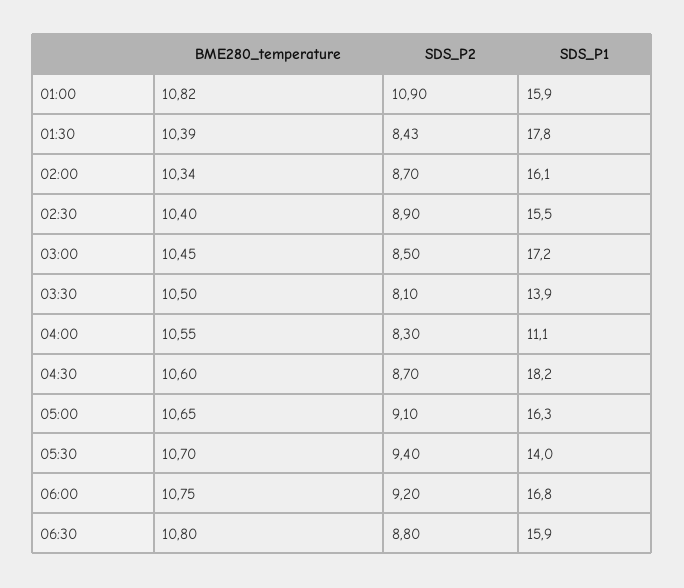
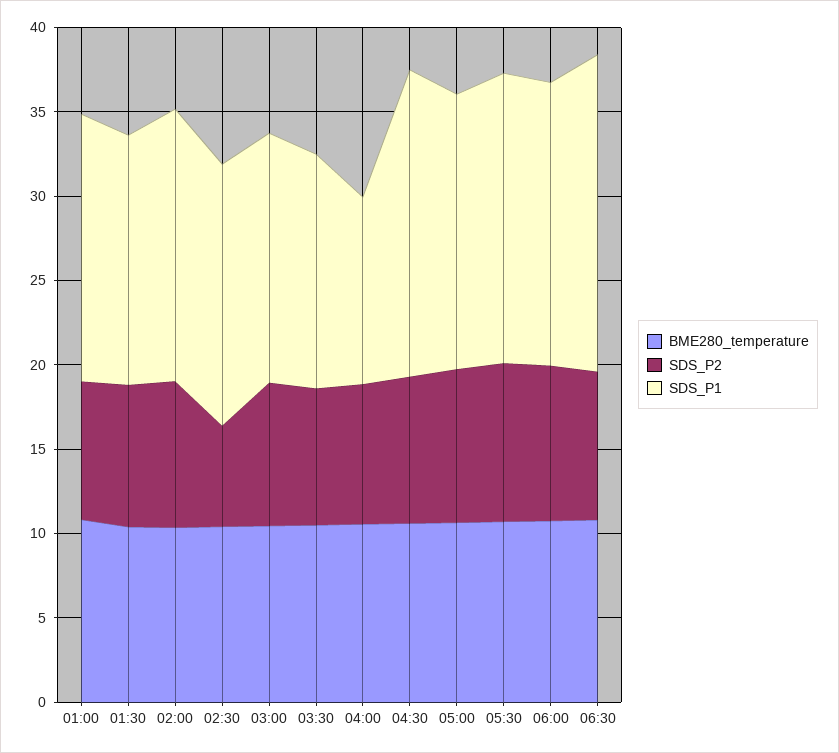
SDS_P2, 01:00: 10.9 -> 8
SDS_P1, 01:30: 17.8 -> 15
SDS_P2, 02:30: 8.9 -> 6
SDS_P1, 03:00: 17.2 -> 15
SDS_P1, 05:30: 14 -> 17
SDS_P1, 06:30: 15.9 -> 19

